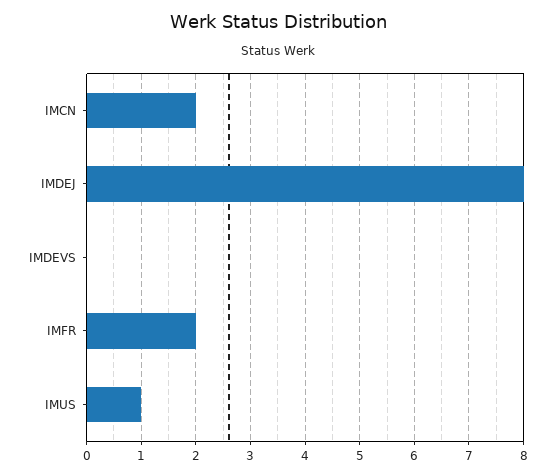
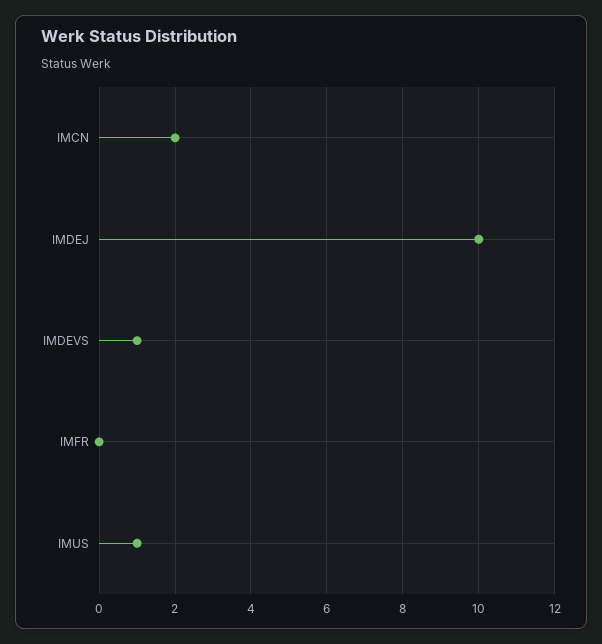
IMDEJ: 8 -> 10
IMDEVS: 0 -> 1
IMFR: 2 -> 0

